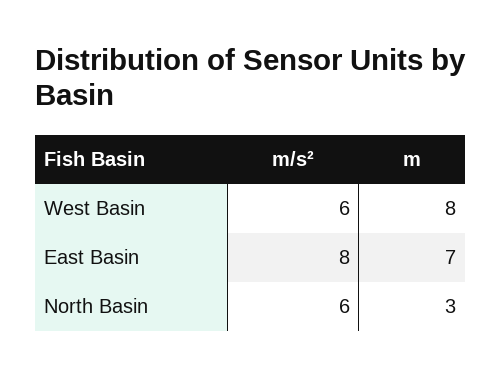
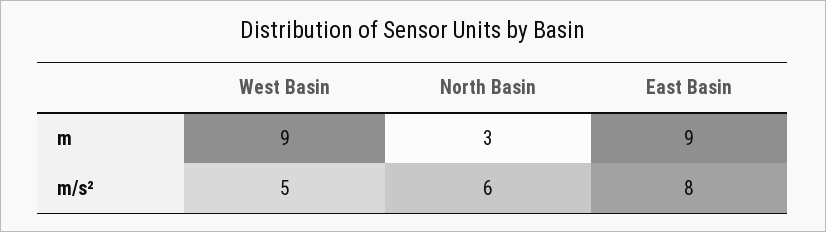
m/s², West Basin: 6 -> 5
m, West Basin: 8 -> 9
m, East Basin: 7 -> 9

